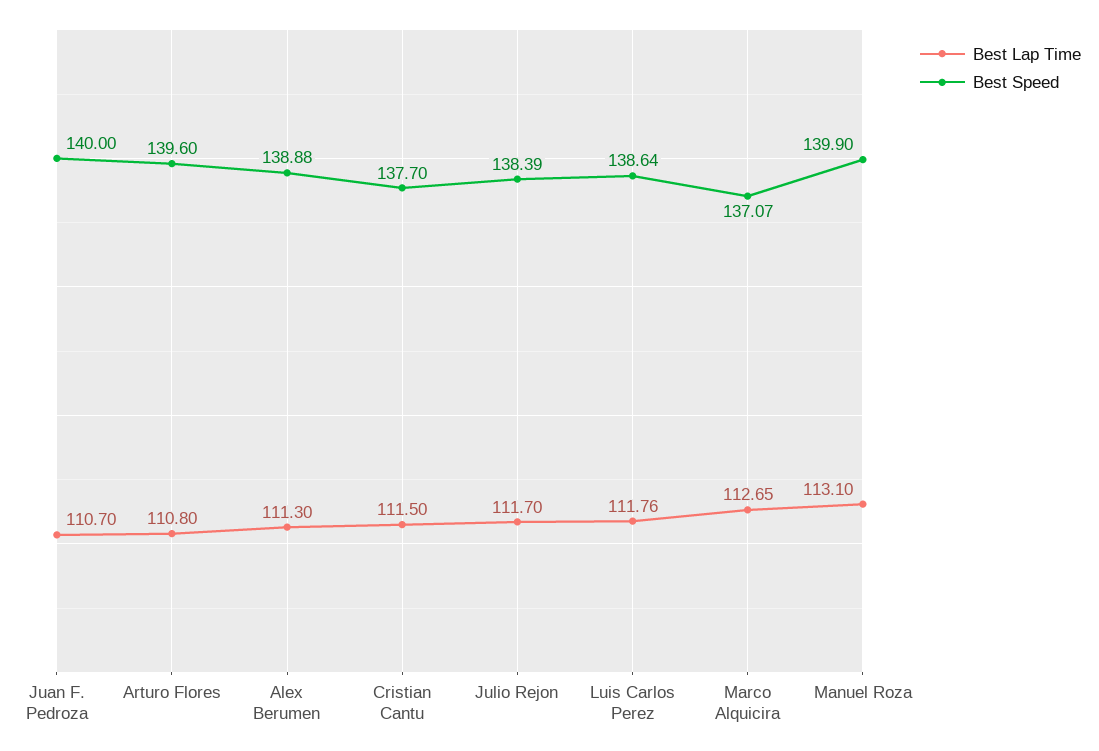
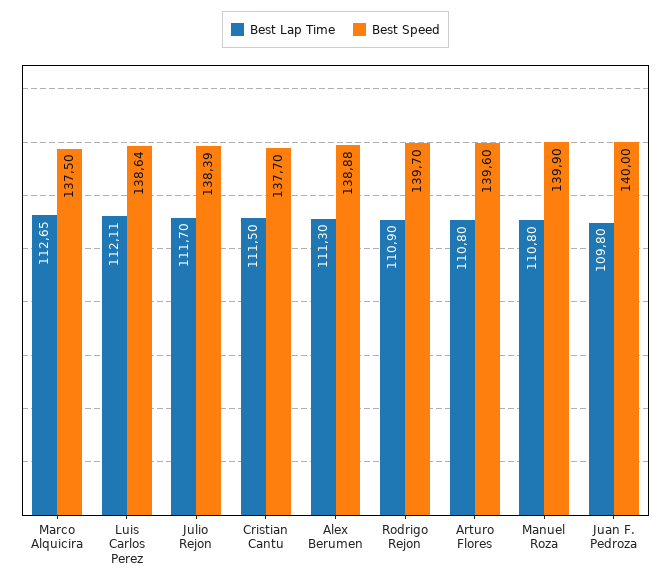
Best Lap Time, Juan F. Pedroza: 110.7 -> 109.8
Best Lap Time, Luis Carlos Perez: 111.76 -> 112.11
Best Speed, Marco Alquicira: 137.07 -> 137.5
Best Lap Time, Manuel Roza: 113.1 -> 110.8
Best Lap Time, Rodrigo Rejon: none -> 110.9
Best Speed, Rodrigo Rejon: none -> 139.7

